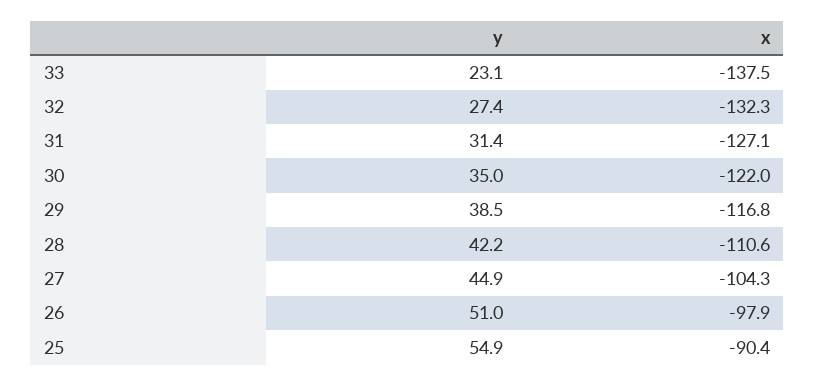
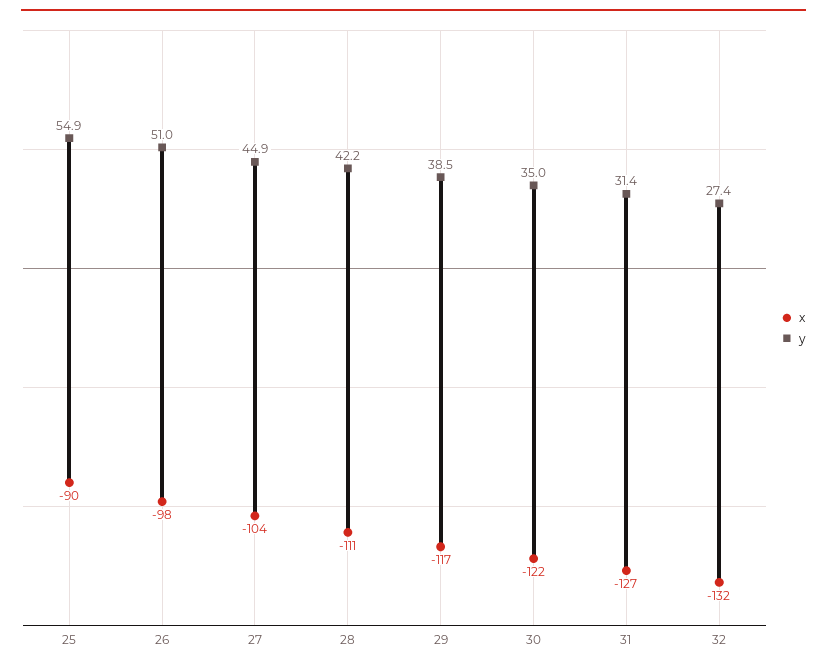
y, 33: 23.1 -> none
x, 33: -137.5 -> none

